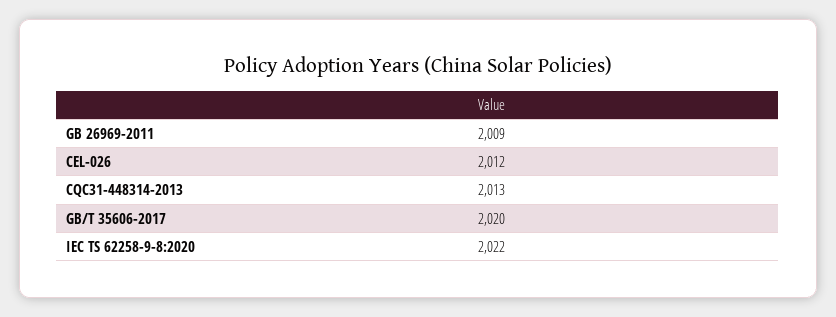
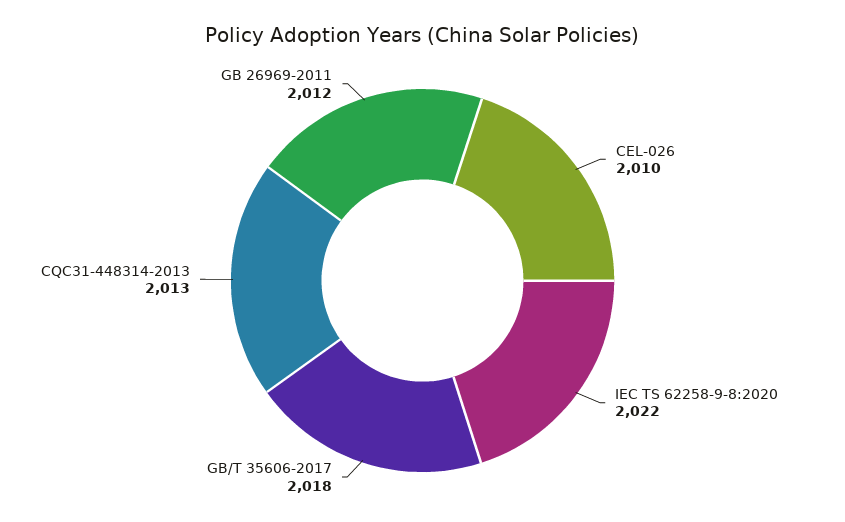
GB 26969-2011: 2009 -> 2012
CEL-026: 2012 -> 2010
GB/T 35606-2017: 2020 -> 2018

